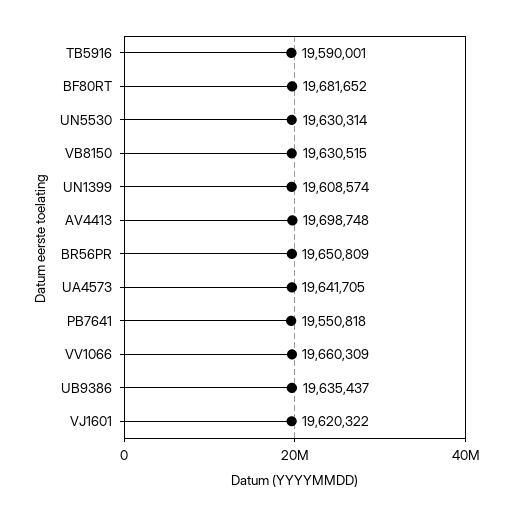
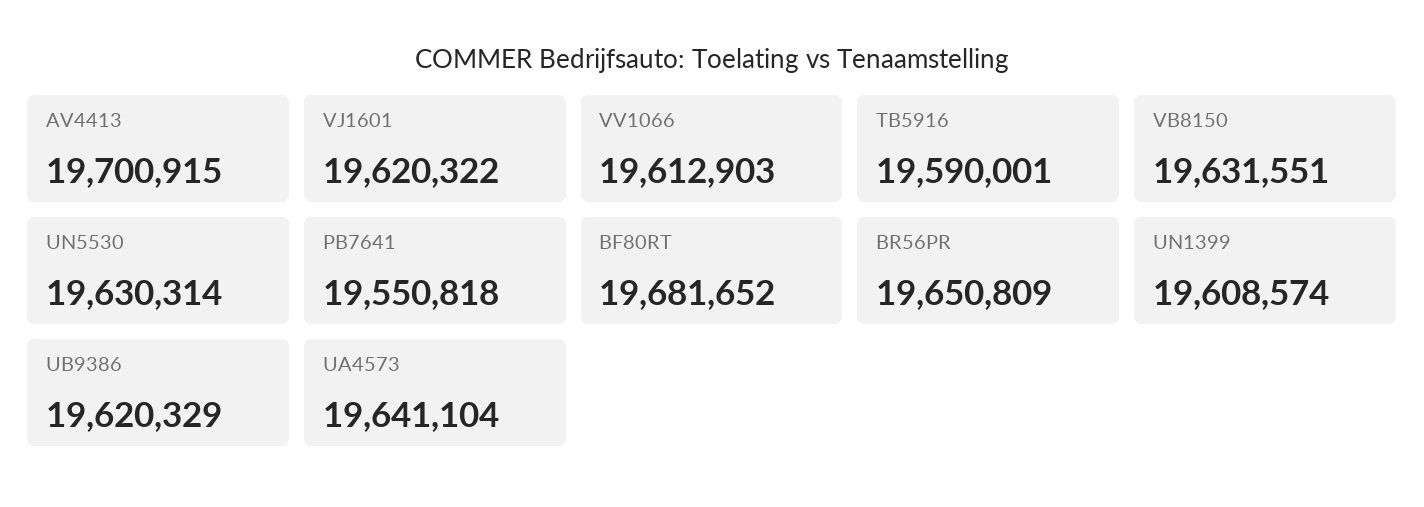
VB8150: 19630515 -> 19631551
AV4413: 19698748 -> 19700915
UA4573: 19641705 -> 19641104
VV1066: 19660309 -> 19612903
UB9386: 19635437 -> 19620329

